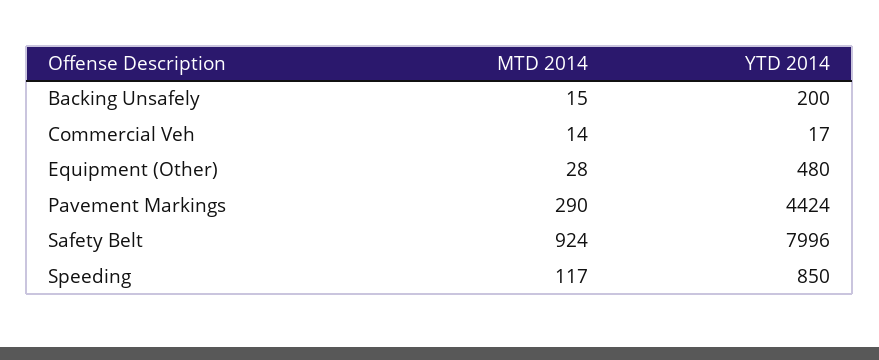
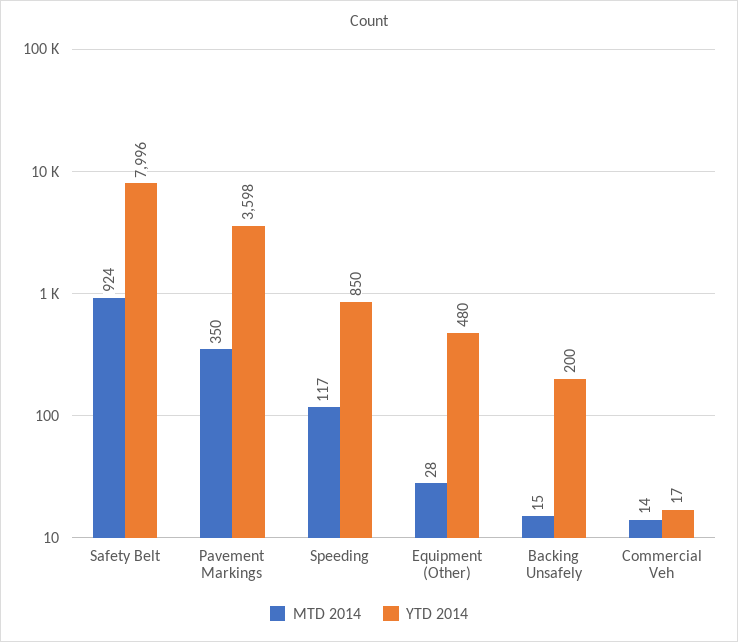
MTD 2014, Pavement Markings: 290 -> 350
YTD 2014, Pavement Markings: 4424 -> 3598

